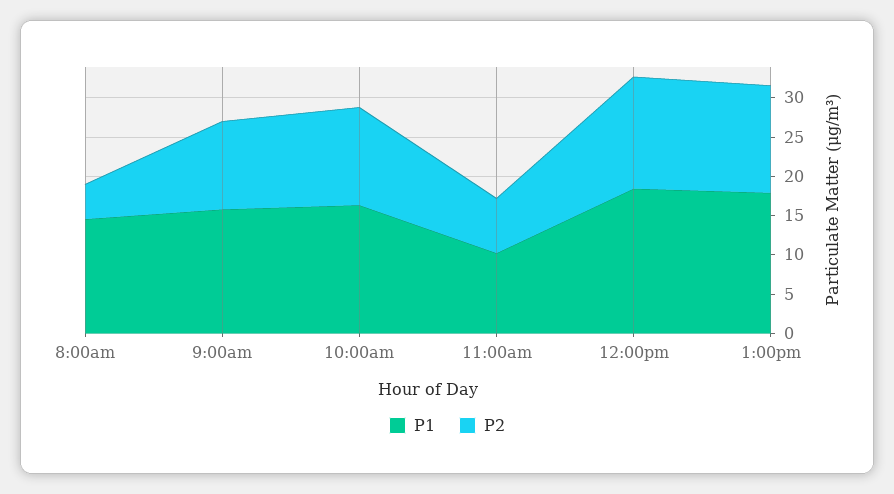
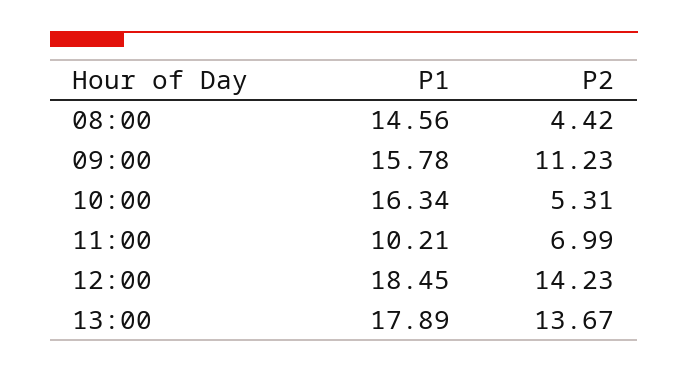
P2, 10:00am: 12.5 -> 5.31

